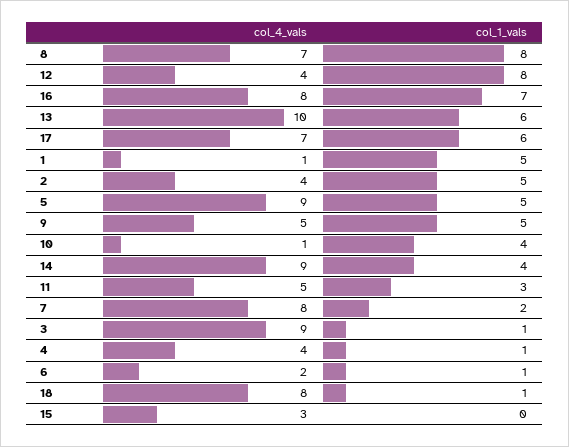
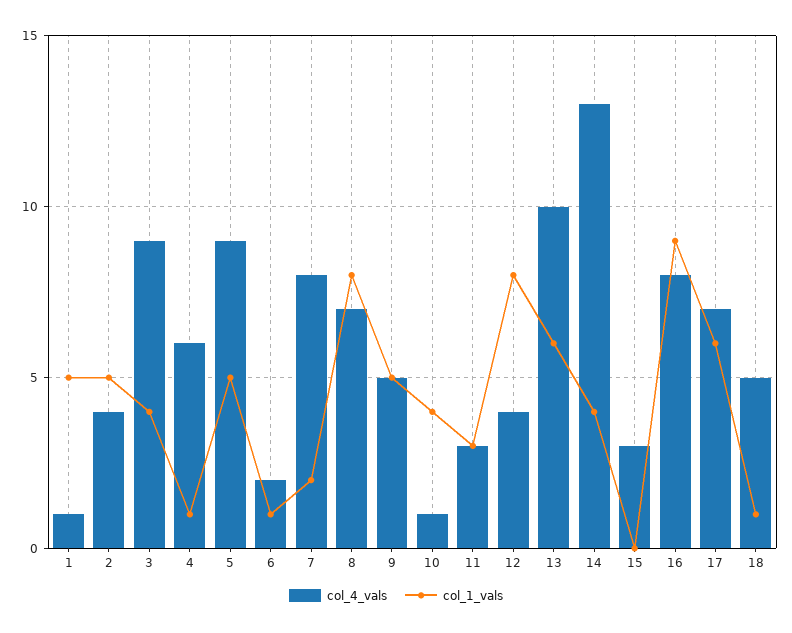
col_1_vals, 16: 7 -> 9
col_4_vals, 14: 9 -> 13
col_4_vals, 11: 5 -> 3
col_1_vals, 3: 1 -> 4
col_4_vals, 4: 4 -> 6
col_4_vals, 18: 8 -> 5

